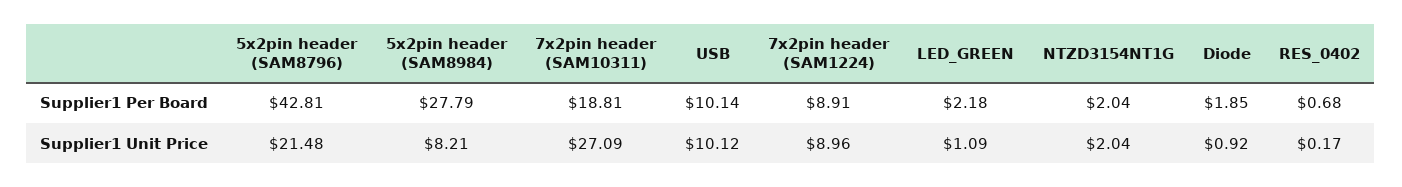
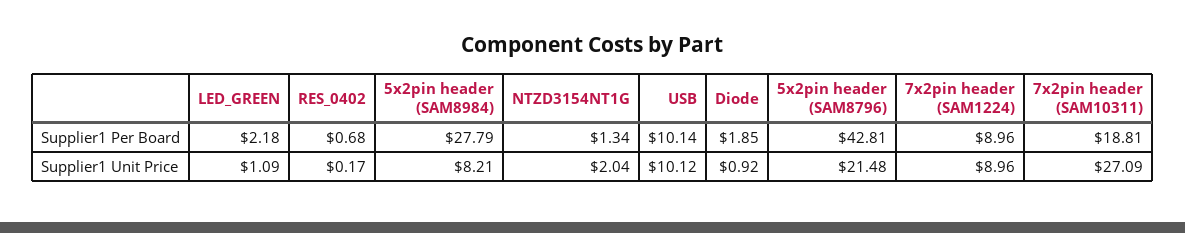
7x2pin header (SAM1224), Supplier1 Per Board: 8.91 -> 8.96
NTZD3154NT1G, Supplier1 Per Board: 2.04 -> 1.34

